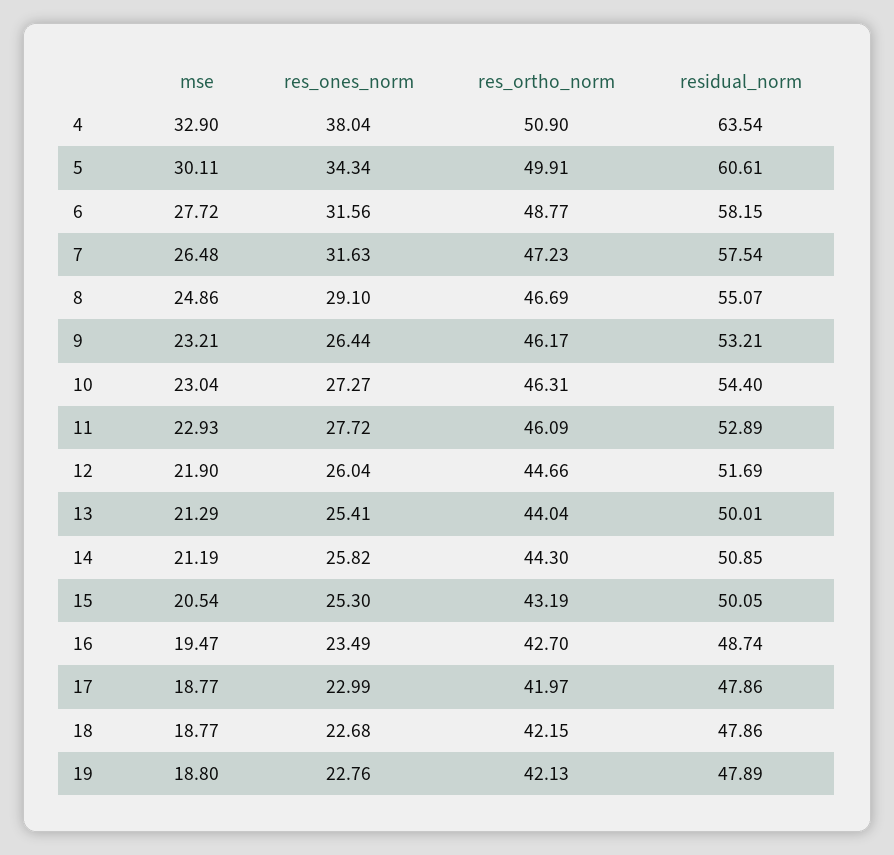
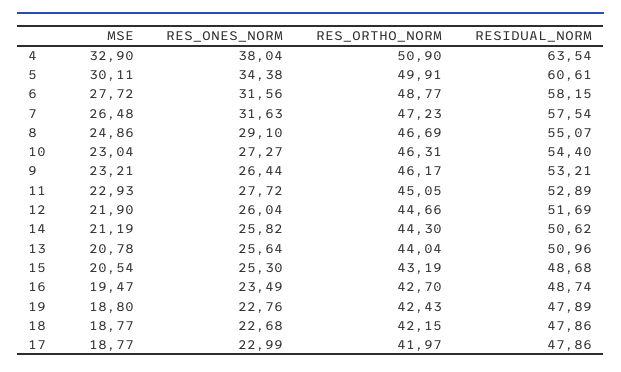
res_ones_norm, 5: 34.34 -> 34.38
res_ortho_norm, 11: 46.09 -> 45.05
mse, 13: 21.29 -> 20.78
res_ones_norm, 13: 25.41 -> 25.64
residual_norm, 13: 50.01 -> 50.96
residual_norm, 14: 50.85 -> 50.62
residual_norm, 15: 50.05 -> 48.68
res_ortho_norm, 19: 42.13 -> 42.43

